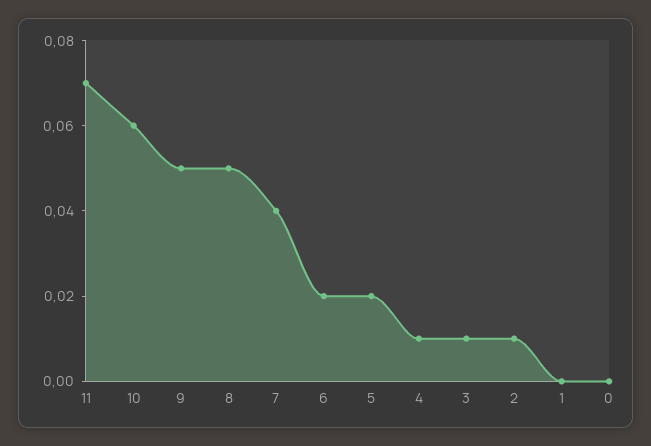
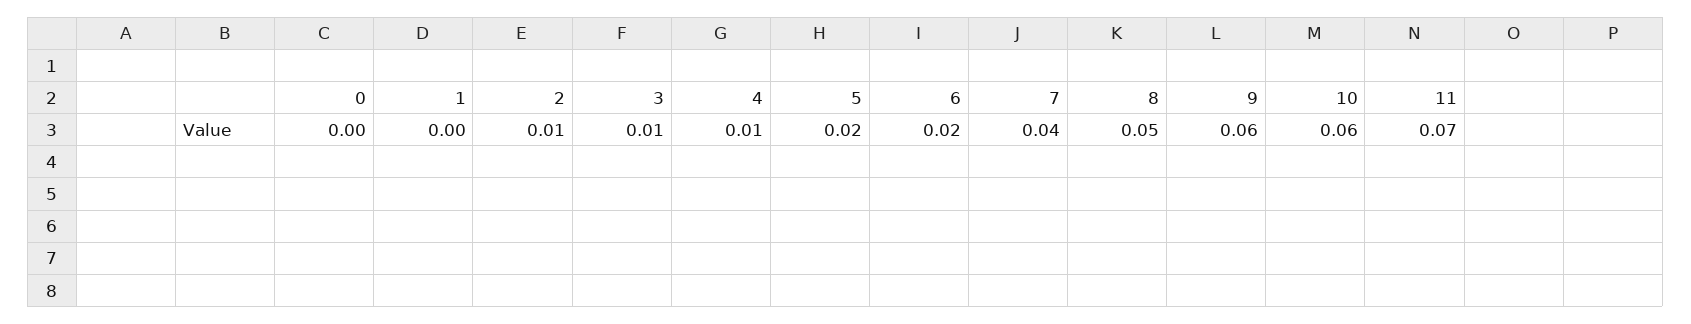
9: 0.05 -> 0.06

